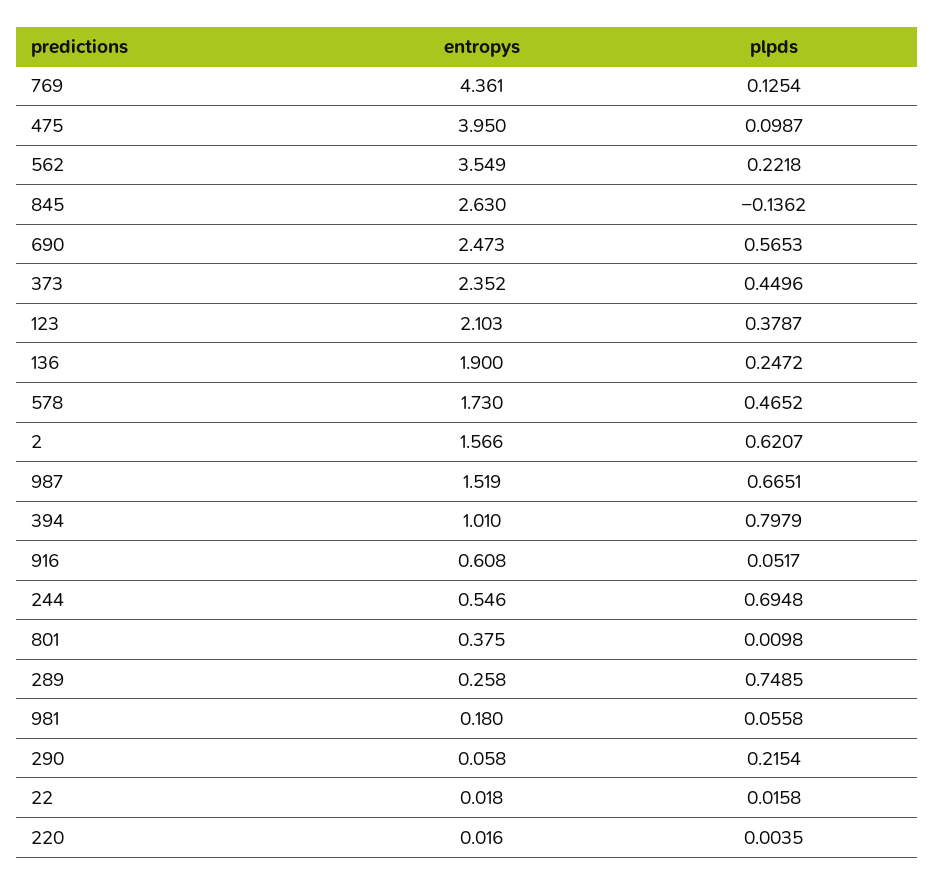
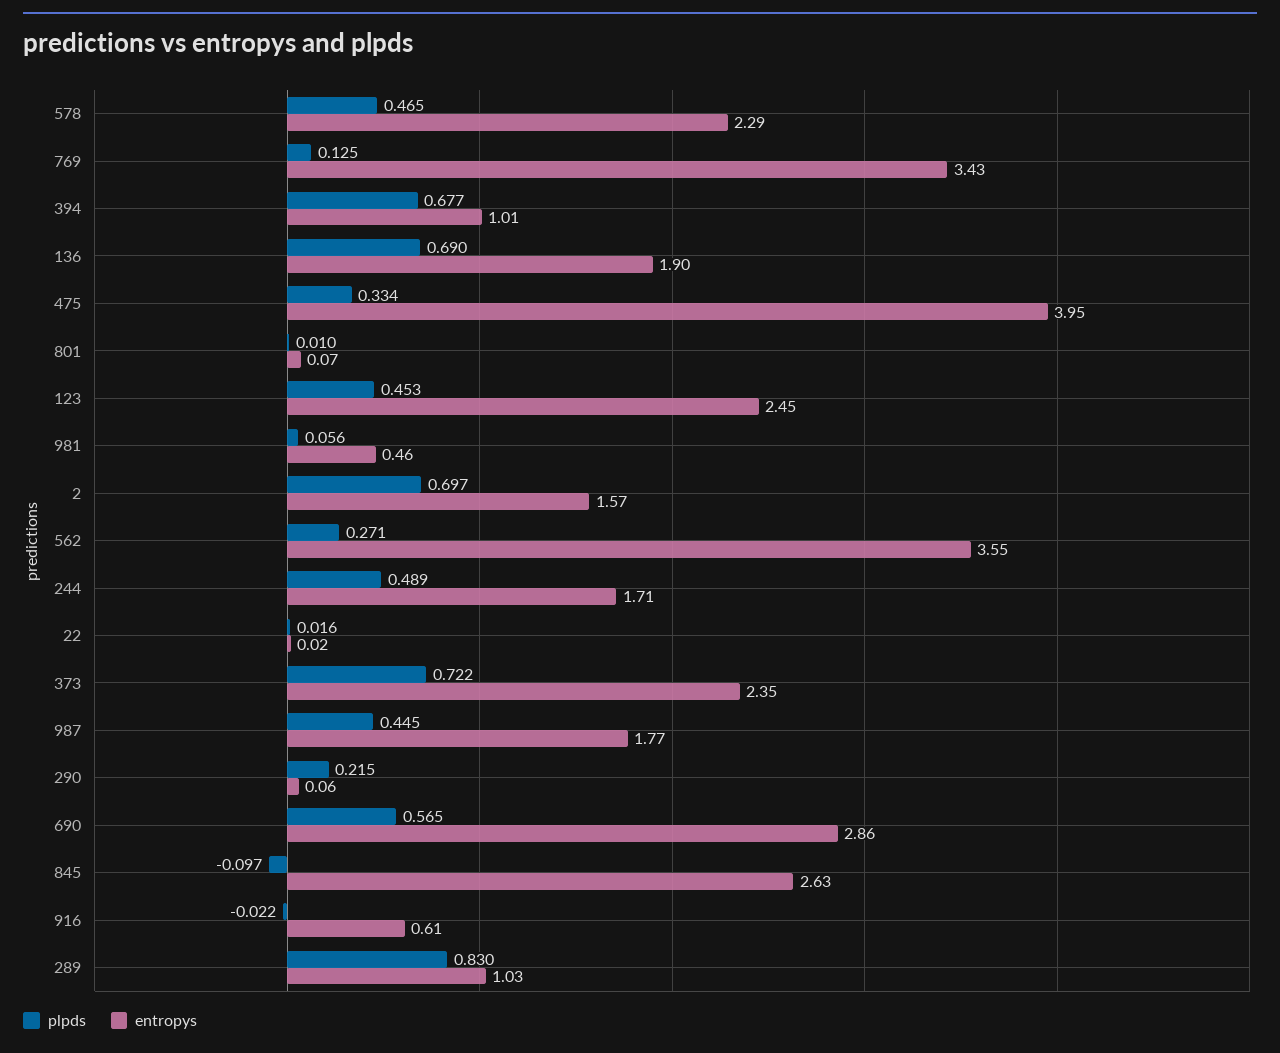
entropys, 769: 4.361 -> 3.43
plpds, 475: 0.0987 -> 0.334
plpds, 562: 0.2218 -> 0.271
plpds, 845: -0.1362 -> -0.097
entropys, 690: 2.473 -> 2.86
plpds, 373: 0.4496 -> 0.722
entropys, 123: 2.103 -> 2.45
plpds, 123: 0.3787 -> 0.453
plpds, 136: 0.2472 -> 0.69
entropys, 578: 1.73 -> 2.29
plpds, 2: 0.6207 -> 0.697
entropys, 987: 1.519 -> 1.77
plpds, 987: 0.6651 -> 0.445
plpds, 394: 0.7979 -> 0.677
plpds, 916: 0.0517 -> -0.022
entropys, 244: 0.546 -> 1.71
plpds, 244: 0.6948 -> 0.489
entropys, 801: 0.375 -> 0.07
entropys, 289: 0.258 -> 1.03
plpds, 289: 0.7485 -> 0.83
entropys, 981: 0.18 -> 0.46
entropys, 220: 0.016 -> none
plpds, 220: 0.0035 -> none

